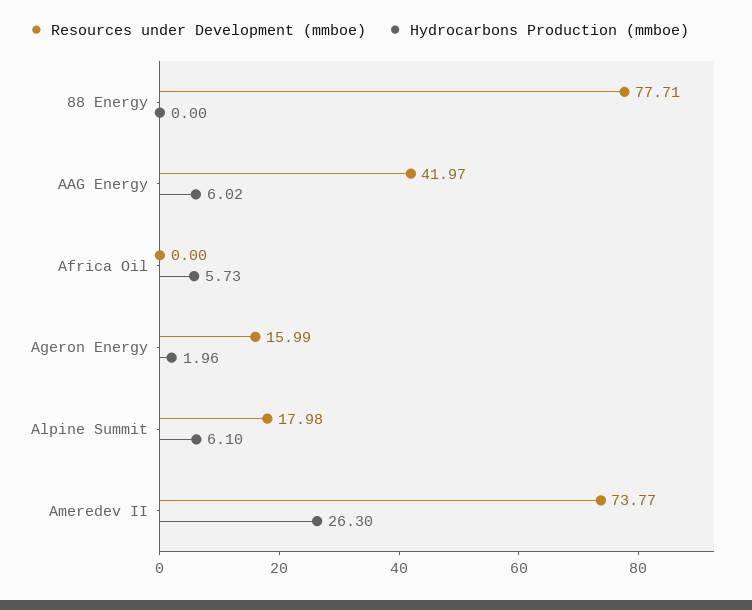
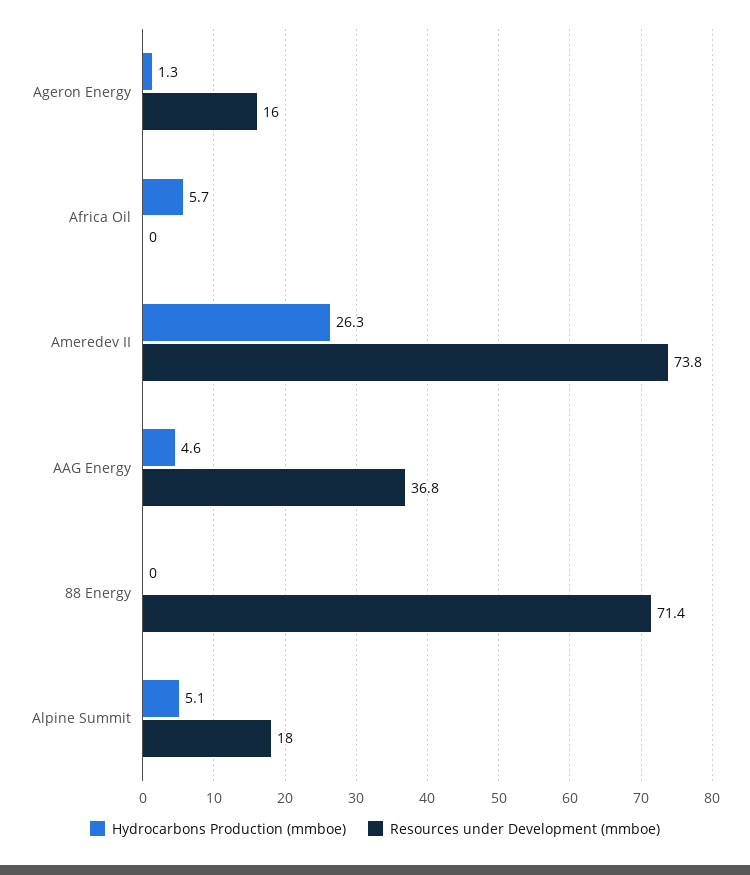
Resources under Development (mmboe), 88 Energy: 77.71 -> 71.4
Resources under Development (mmboe), AAG Energy: 41.97 -> 36.8
Hydrocarbons Production (mmboe), AAG Energy: 6.02 -> 4.6
Hydrocarbons Production (mmboe), Ageron Energy: 1.96 -> 1.3
Hydrocarbons Production (mmboe), Alpine Summit: 6.1 -> 5.1

